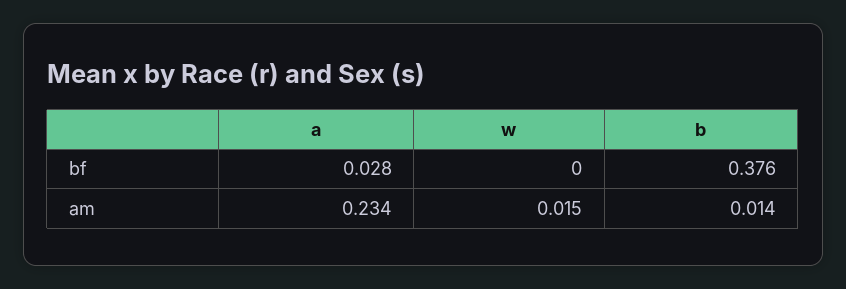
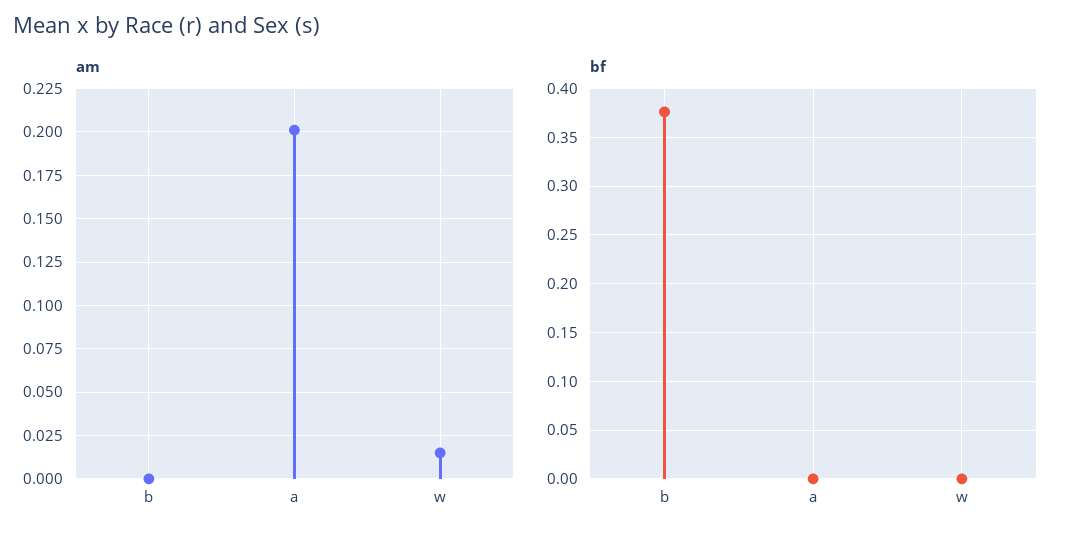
bf, a: 0.028 -> 0
am, a: 0.234 -> 0.2
am, b: 0.014 -> 0

